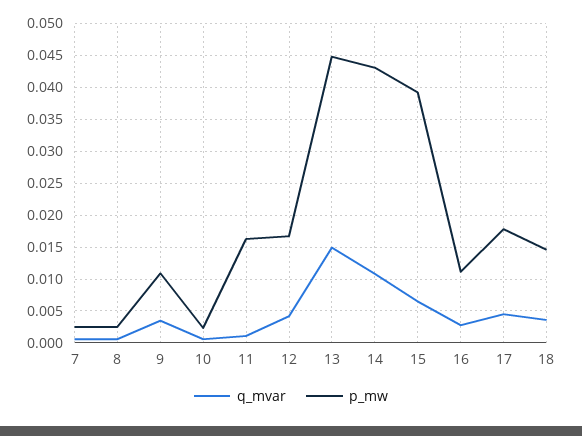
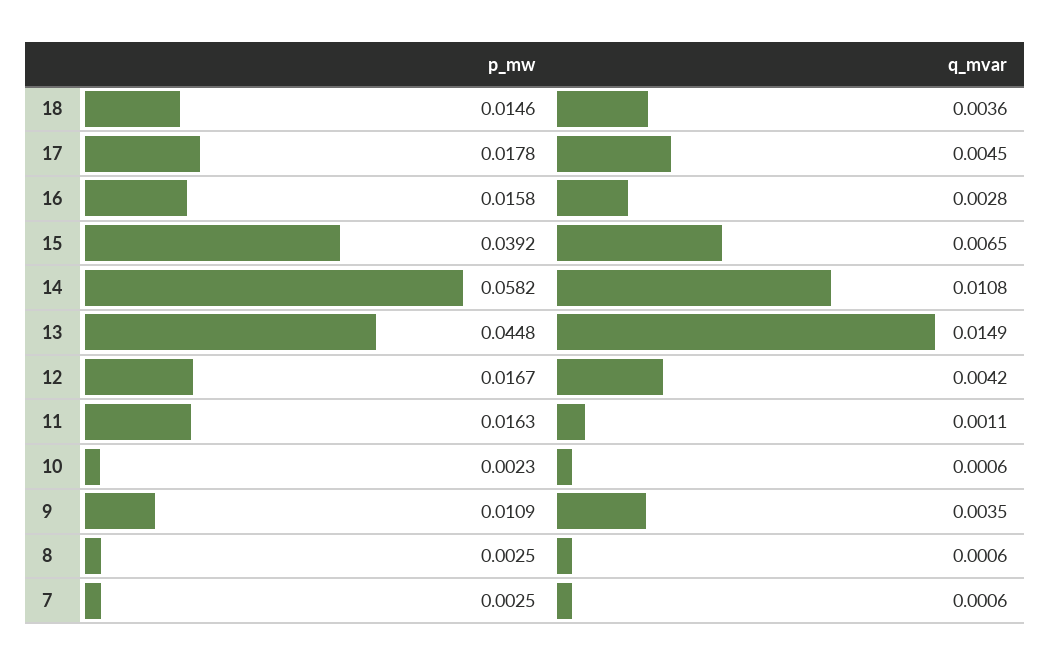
p_mw, 14: 0.043 -> 0.0582
p_mw, 16: 0.011 -> 0.0158

